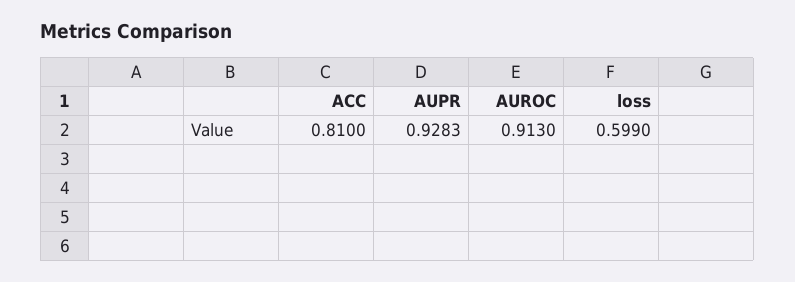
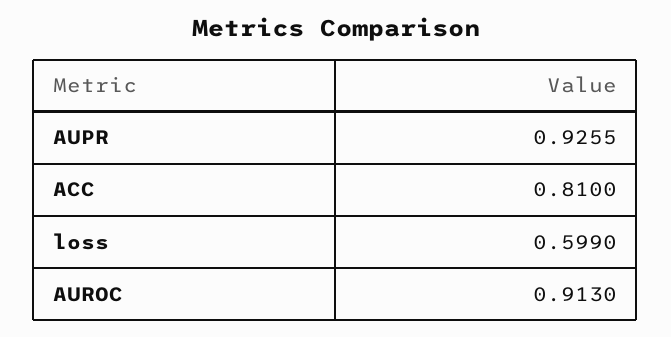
AUPR: 0.9283 -> 0.9255

